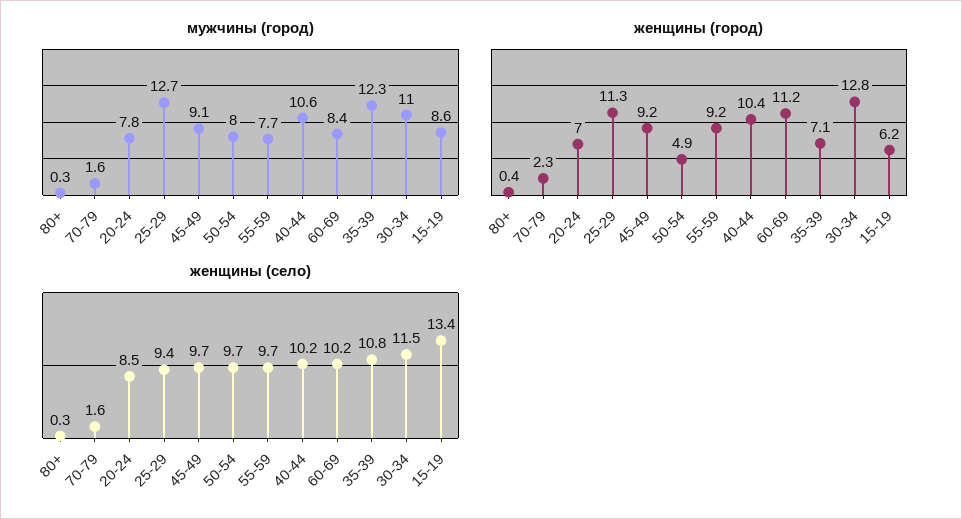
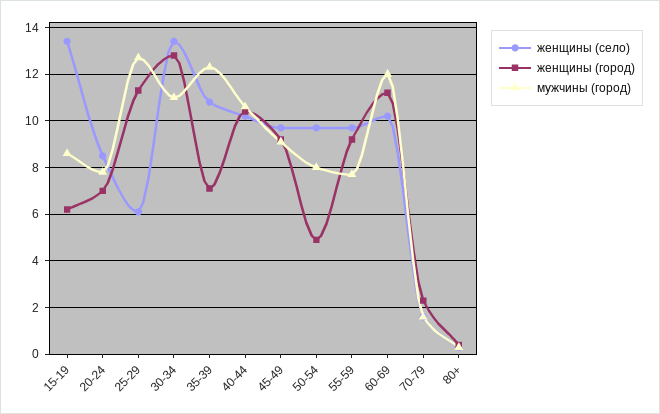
мужчины (город), 60-69: 8.4 -> 12
женщины (село), 25-29: 9.4 -> 6
женщины (село), 30-34: 11.5 -> 13.5

